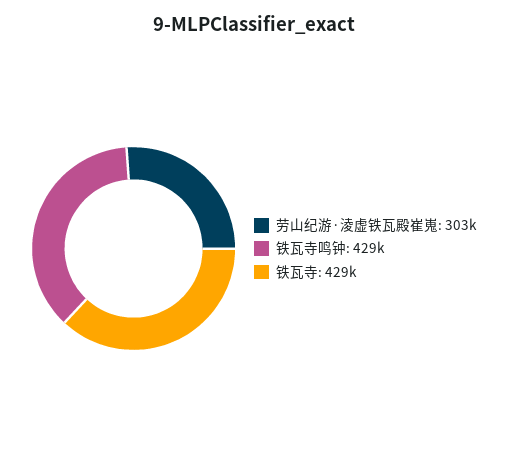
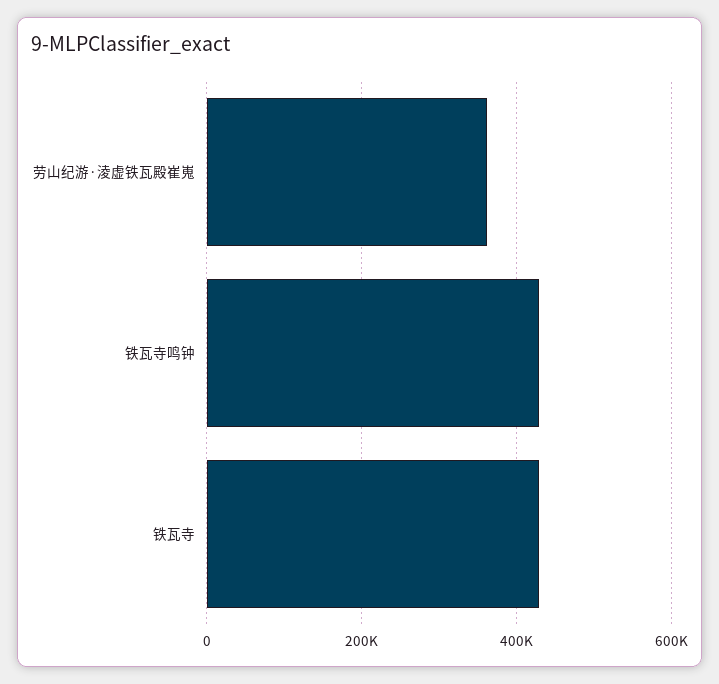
劳山纪游·淩虚铁瓦殿崔嵬: 303000 -> 360000

